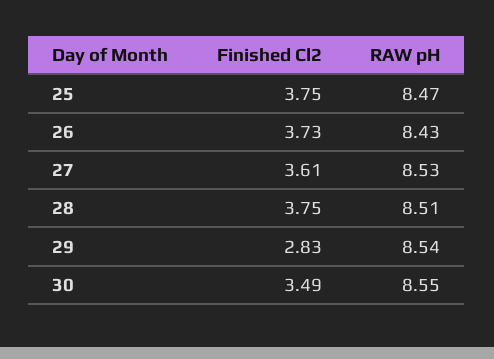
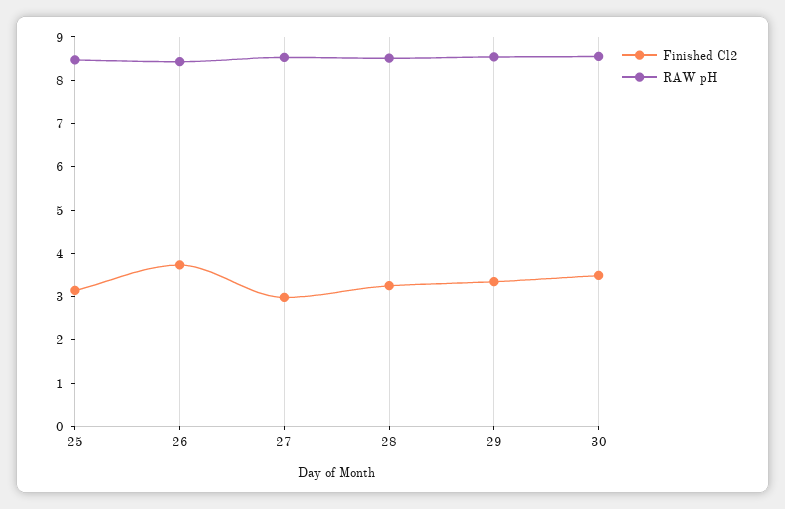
Finished Cl2, 25: 3.75 -> 3.2
Finished Cl2, 27: 3.61 -> 3
Finished Cl2, 28: 3.75 -> 3.2
Finished Cl2, 29: 2.83 -> 3.4

